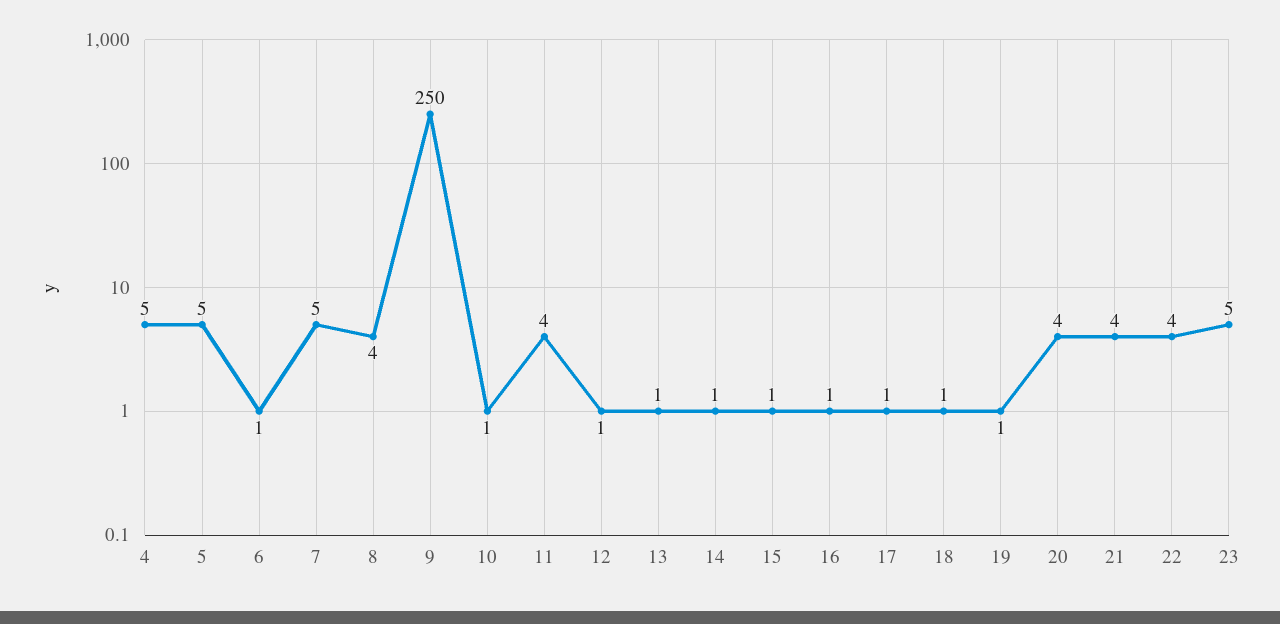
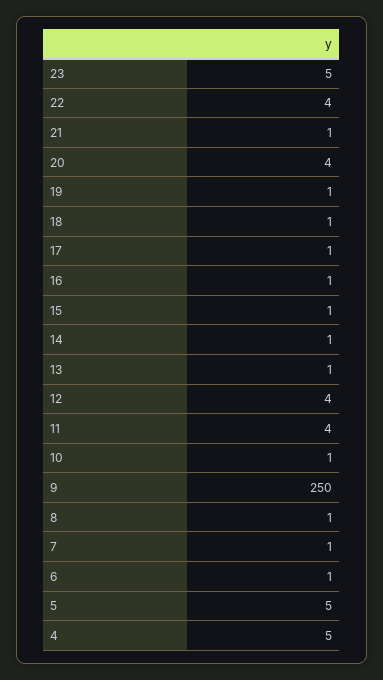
7: 5 -> 1
8: 4 -> 1
12: 1 -> 4
21: 4 -> 1

